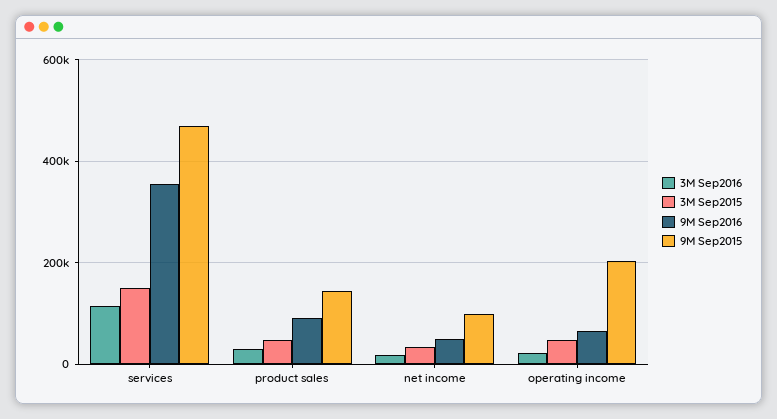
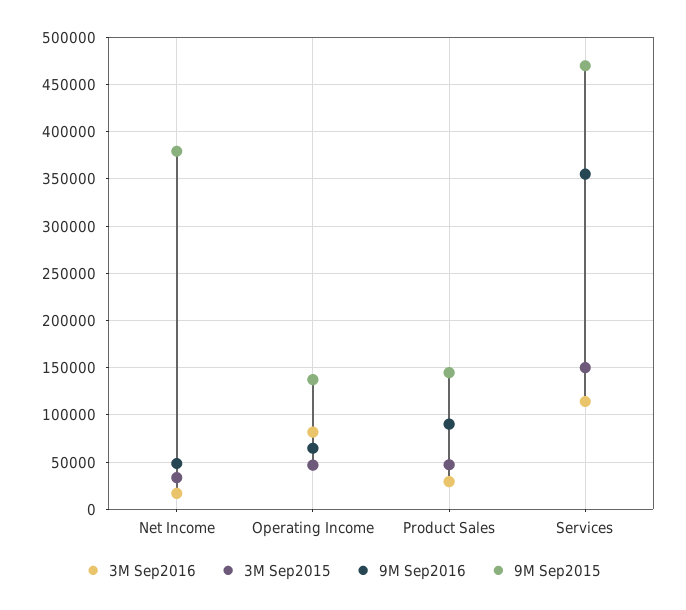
9M Sep2015, net income: 100000 -> 380000
3M Sep2016, operating income: 20000 -> 80000
9M Sep2015, operating income: 200000 -> 140000

